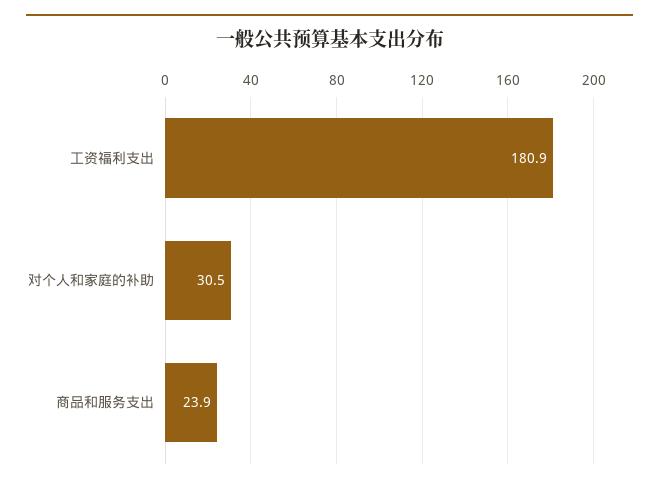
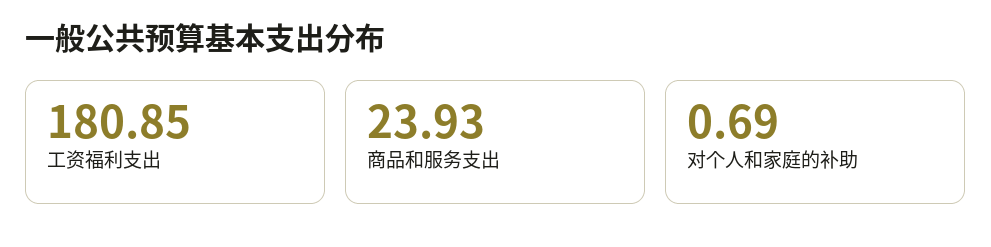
对个人和家庭的补助: 30.5 -> 0.69

